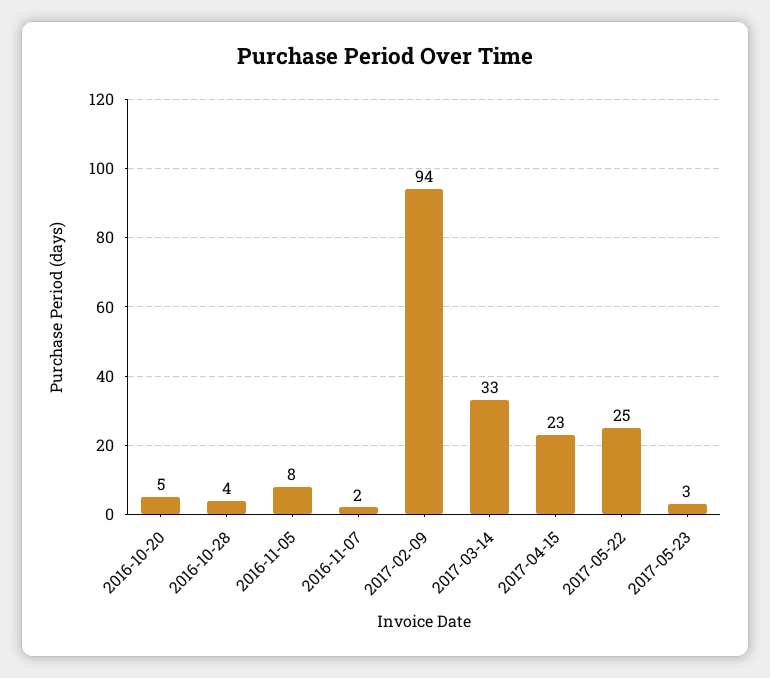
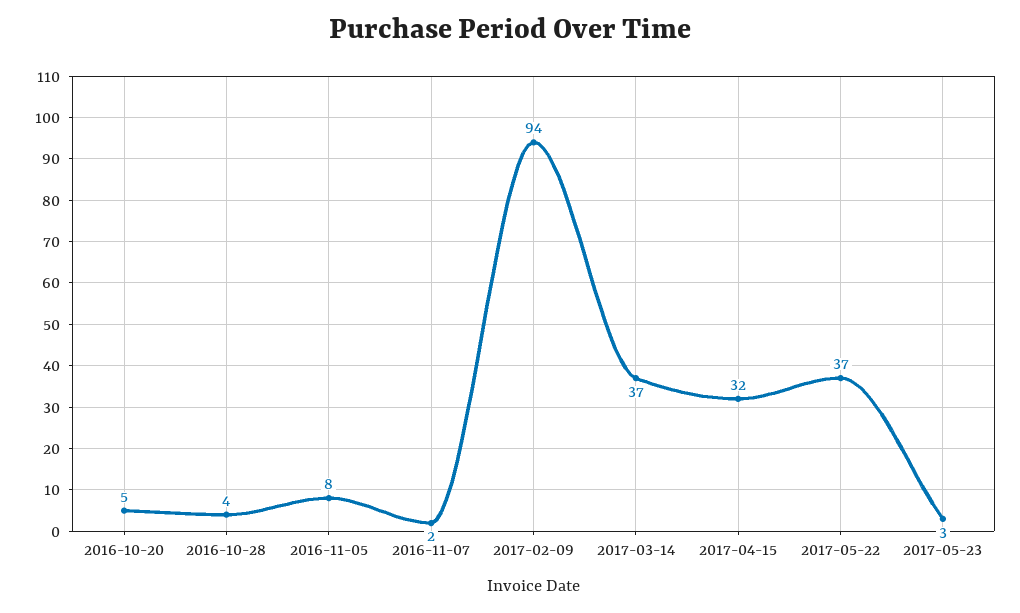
2017-03-14: 33 -> 37
2017-04-15: 23 -> 32
2017-05-22: 25 -> 37

